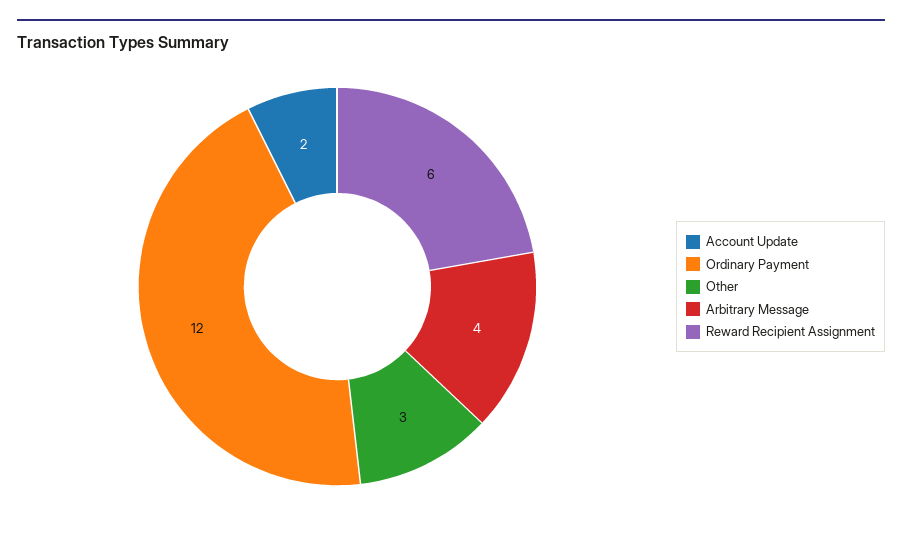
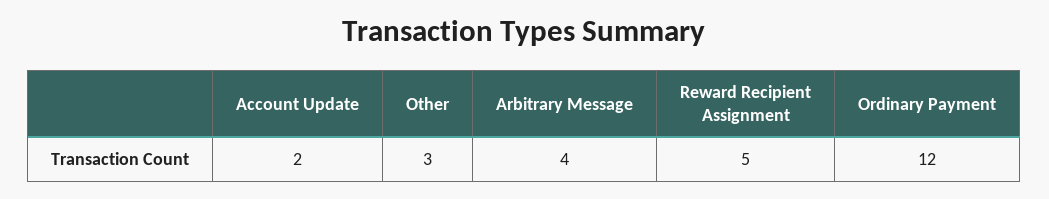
Reward Recipient Assignment: 6 -> 5

